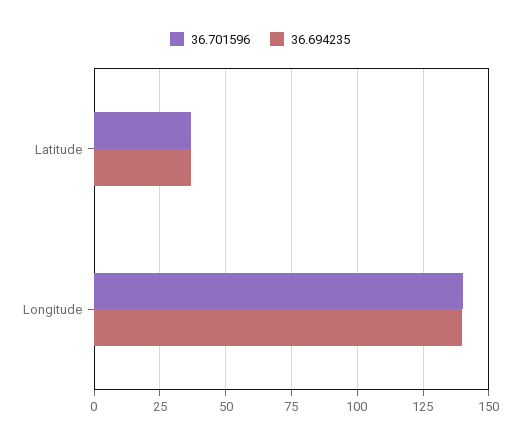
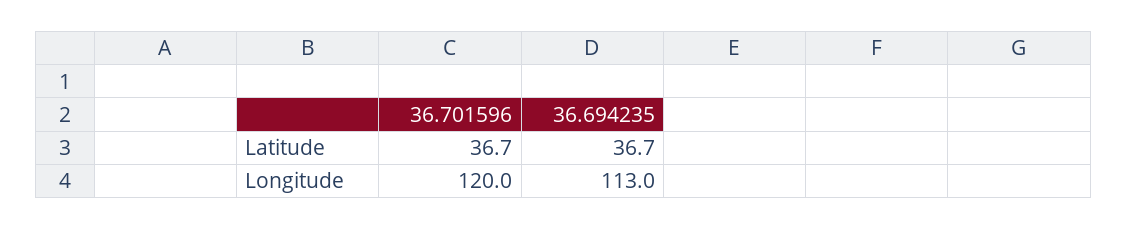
36.701596, Longitude: 140 -> 120
36.694235, Longitude: 140 -> 113

